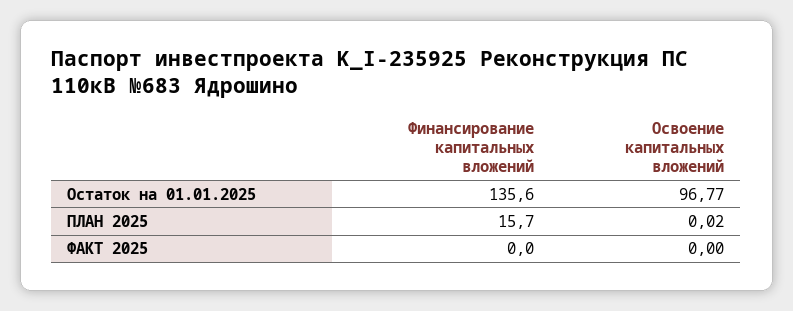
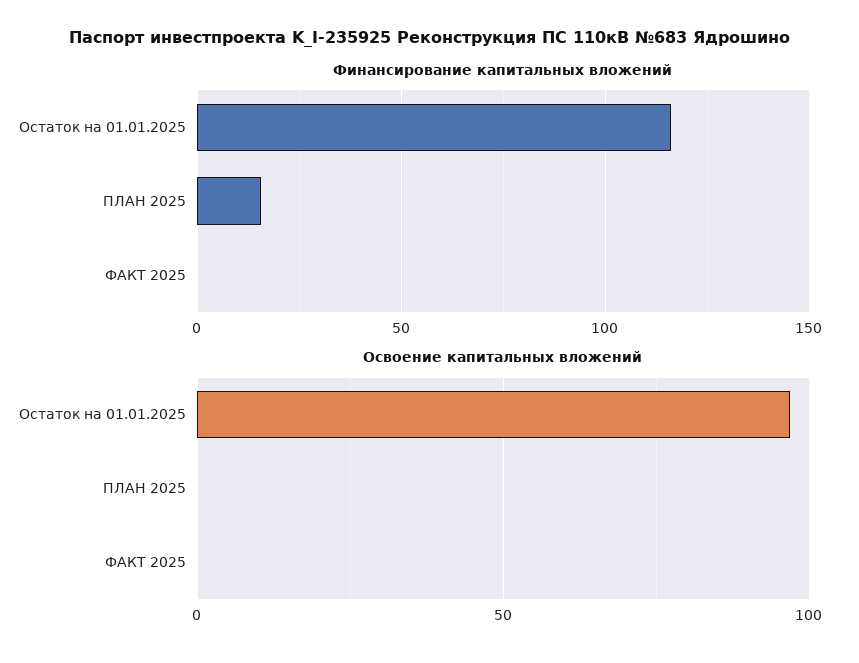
Финансирование капитальных вложений, Остаток на 01.01.2025: 135.6 -> 115

